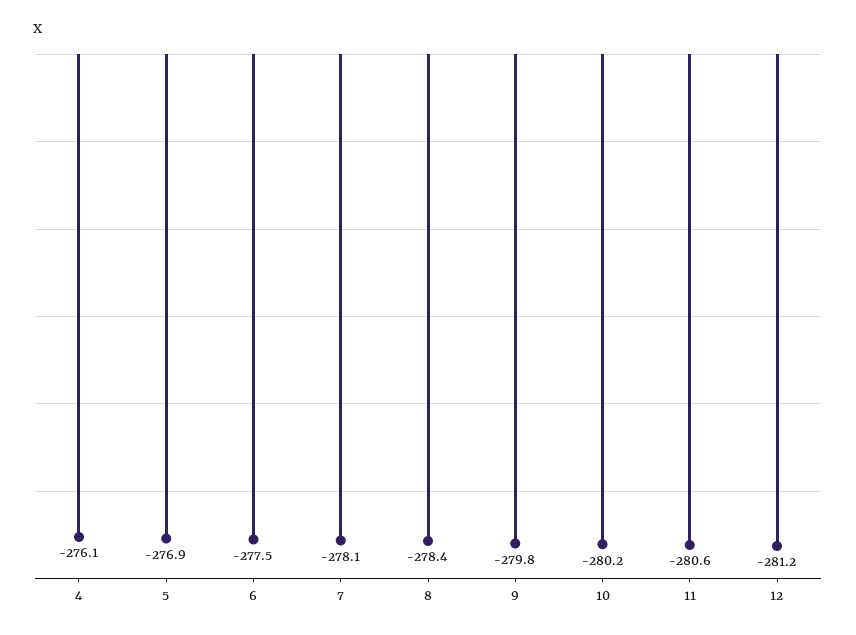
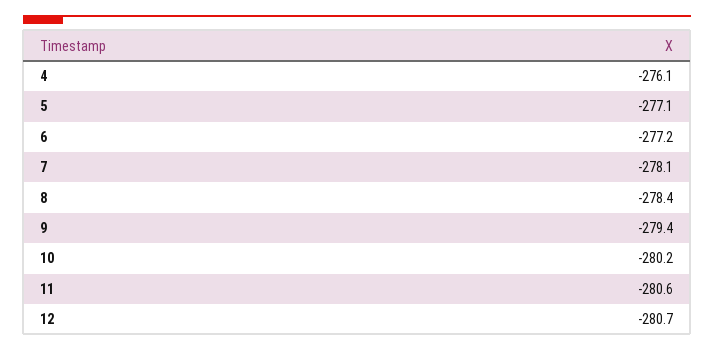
5: -276.9 -> -277.1
6: -277.5 -> -277.2
9: -279.8 -> -279.4
12: -281.2 -> -280.7

